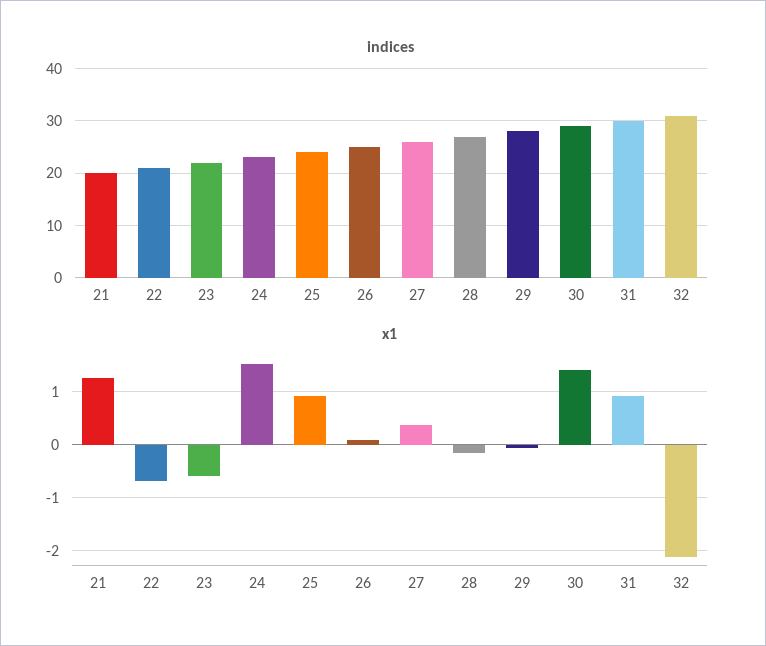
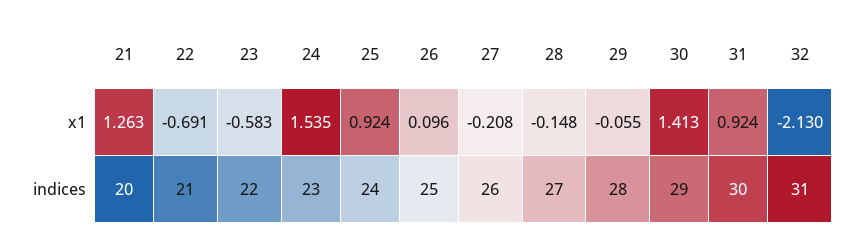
x1, 27: 0.4 -> -0.208

